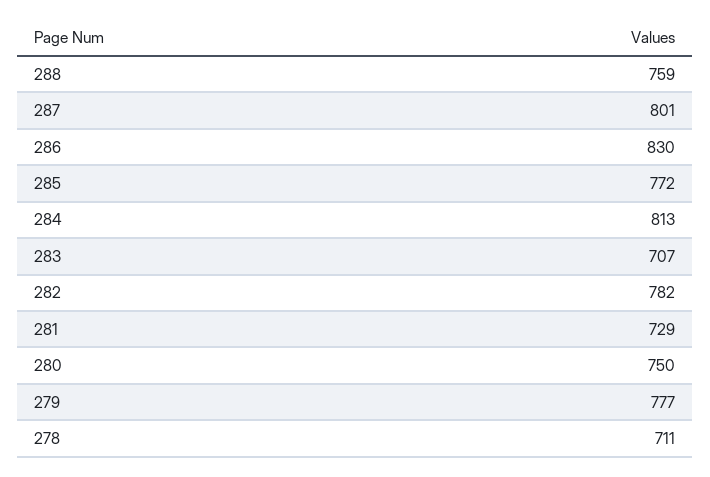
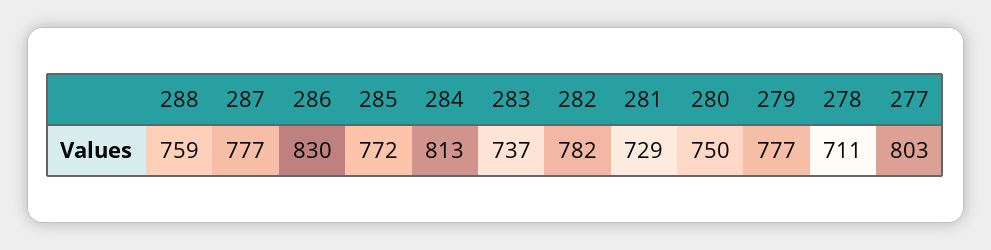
287: 801 -> 777
283: 707 -> 737
277: none -> 803

